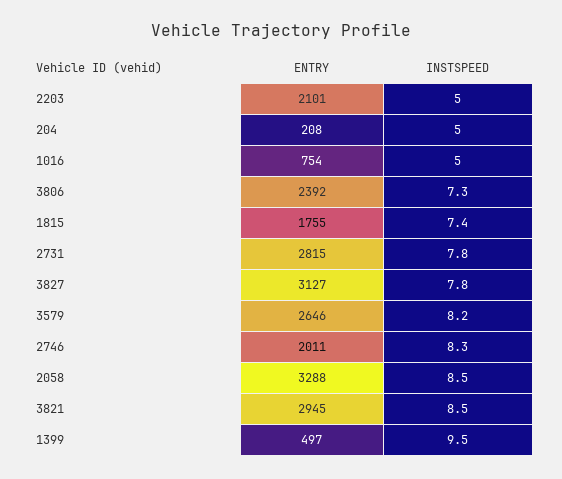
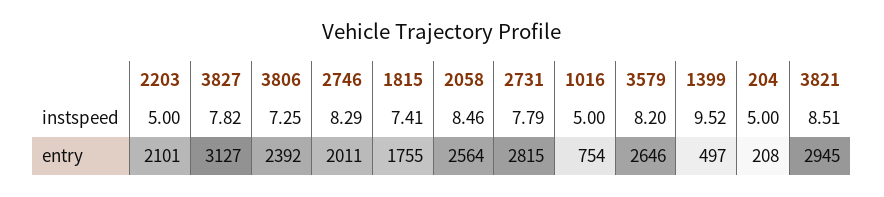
ENTRY, 2058: 3288 -> 2564

